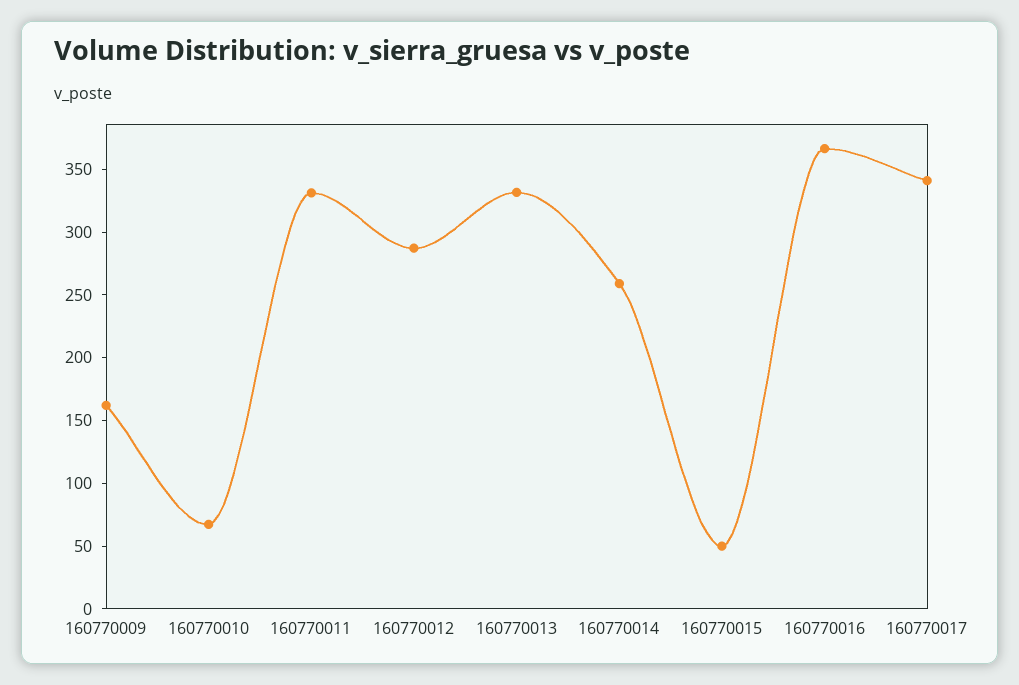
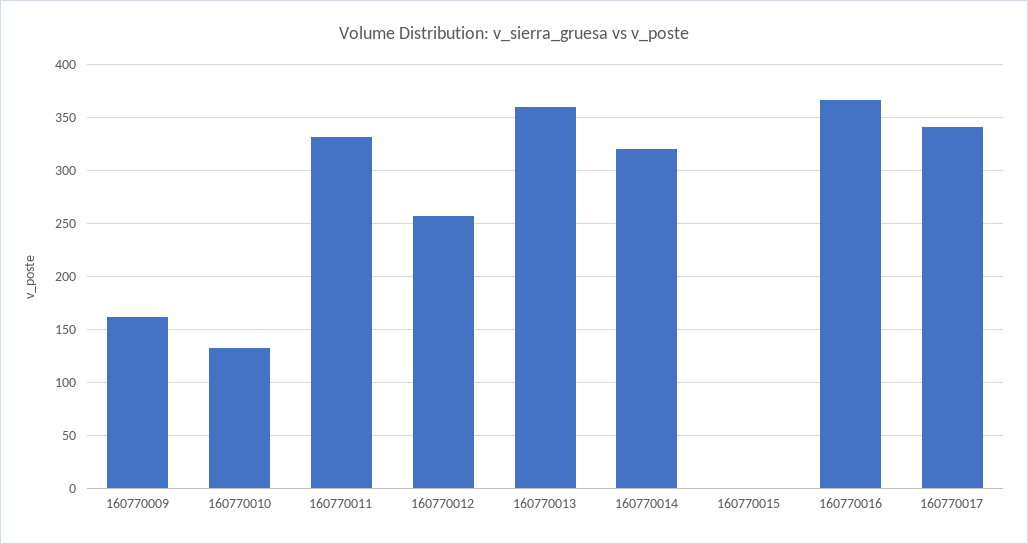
160770010: 70 -> 130
160770012: 290 -> 260
160770013: 330 -> 360
160770014: 260 -> 320
160770015: 50 -> 0

